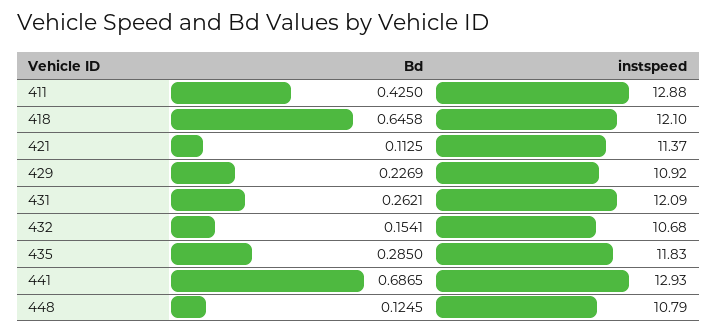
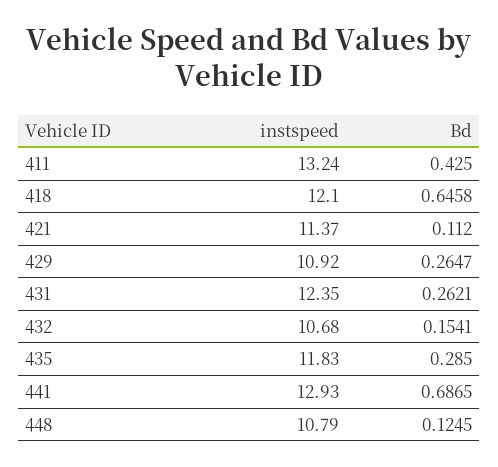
instspeed, 411: 12.88 -> 13.24
Bd, 421: 0.1125 -> 0.112
Bd, 429: 0.2269 -> 0.2647
instspeed, 431: 12.09 -> 12.35

